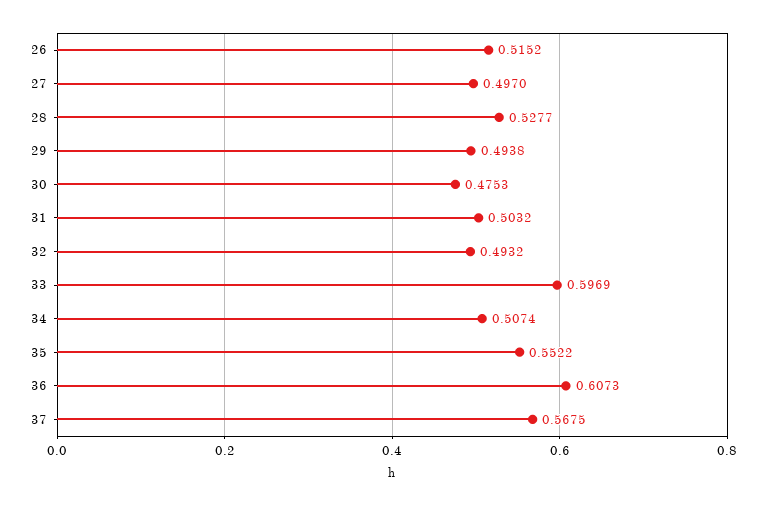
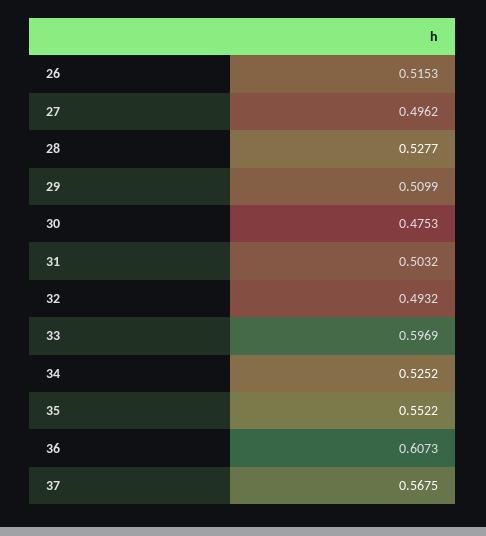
26: 0.5152 -> 0.5153
27: 0.497 -> 0.4962
29: 0.4938 -> 0.5099
34: 0.5074 -> 0.5252

